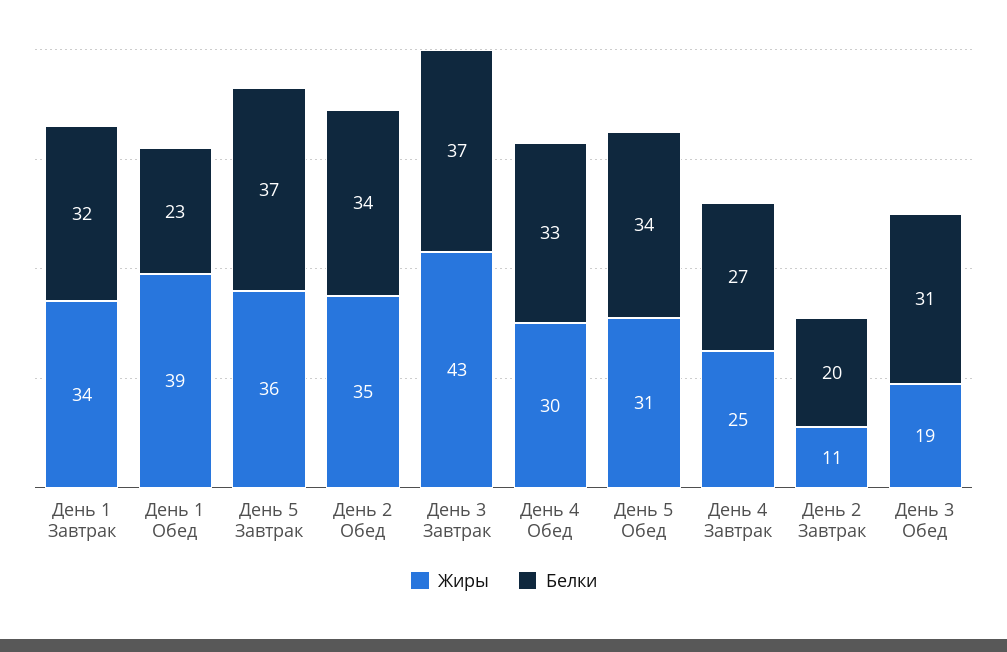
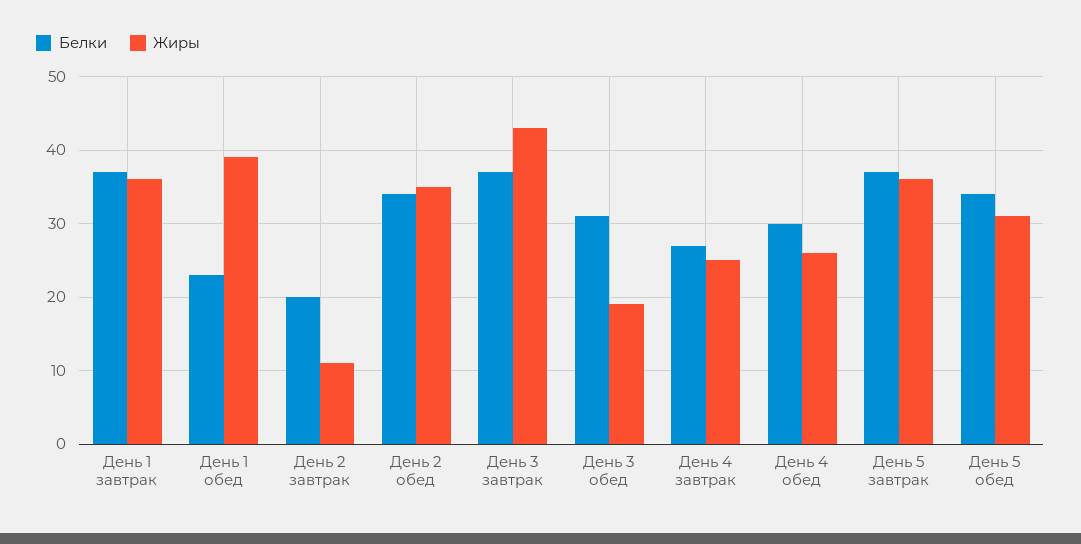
Жиры, День 1 Завтрак: 34 -> 36
Белки, День 1 Завтрак: 32 -> 37
Жиры, День 4 Обед: 30 -> 26
Белки, День 4 Обед: 33 -> 30

